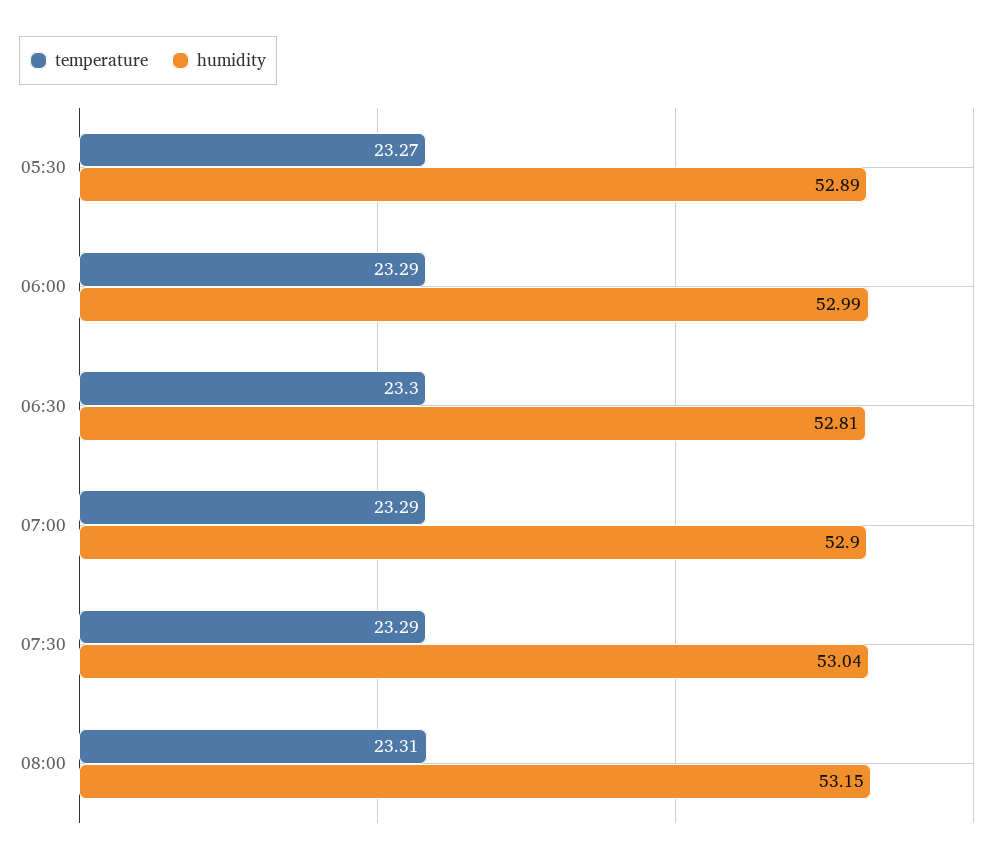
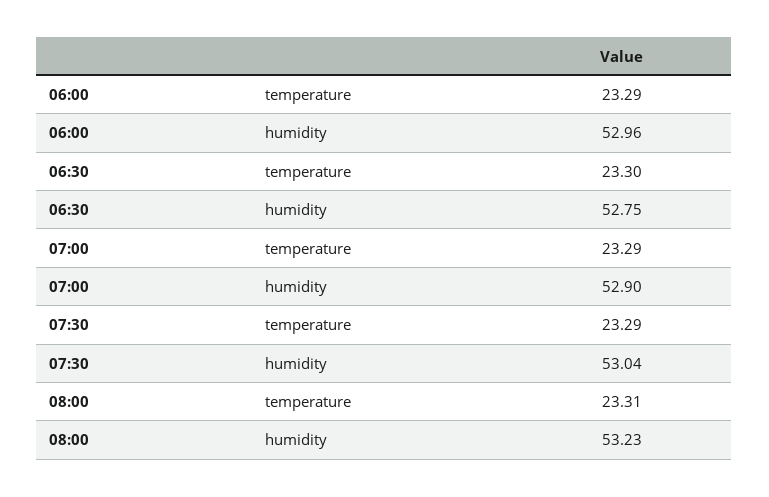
temperature, 05:30: 23.27 -> none
humidity, 05:30: 52.89 -> none
humidity, 06:00: 52.99 -> 52.96
humidity, 06:30: 52.81 -> 52.75
humidity, 08:00: 53.15 -> 53.23

